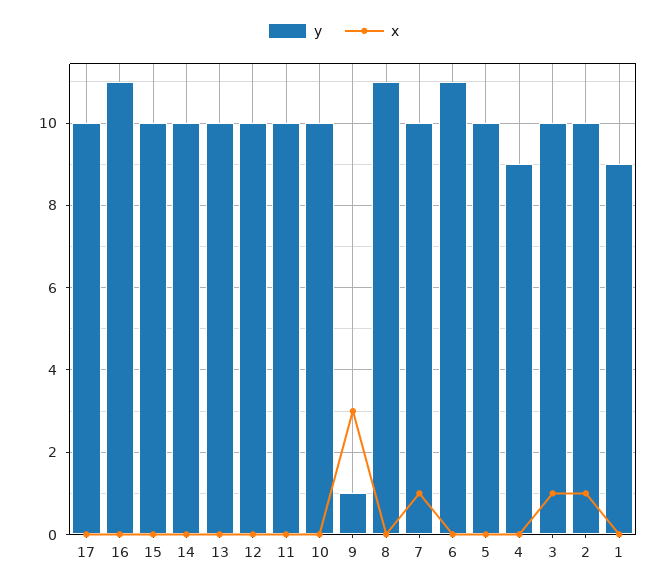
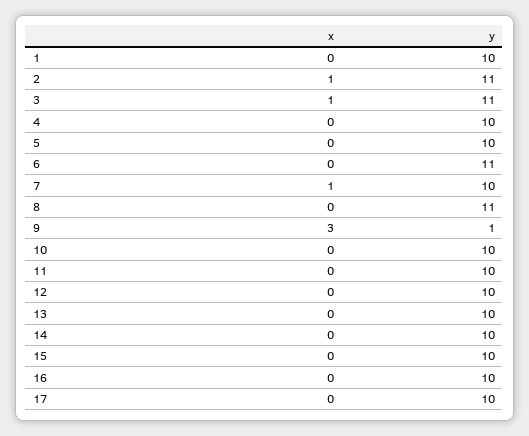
y, 16: 11 -> 10
y, 4: 9 -> 10
y, 3: 10 -> 11
y, 2: 10 -> 11
y, 1: 9 -> 10

